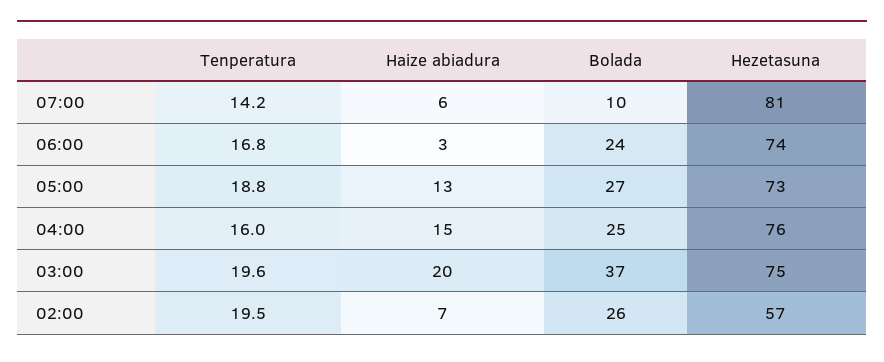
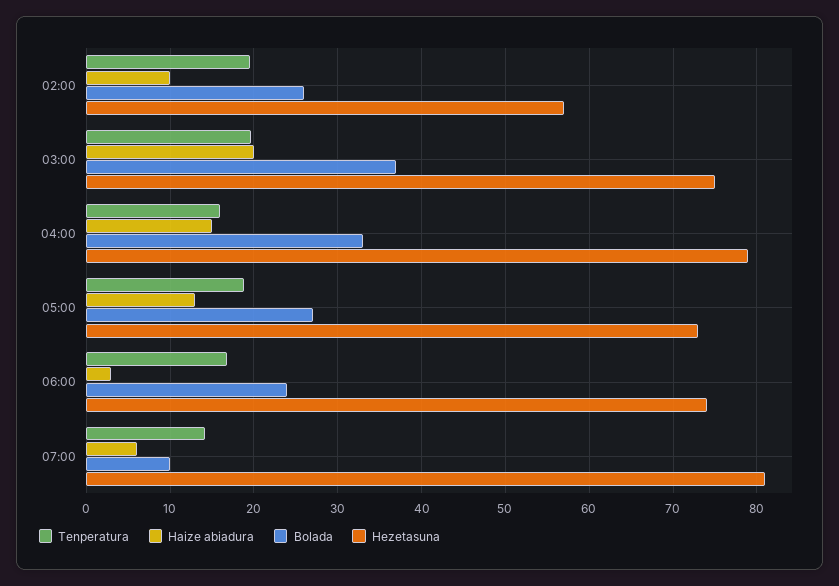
Bolada, 04:00: 25 -> 33
Hezetasuna, 04:00: 76 -> 79
Haize abiadura, 02:00: 7 -> 10

